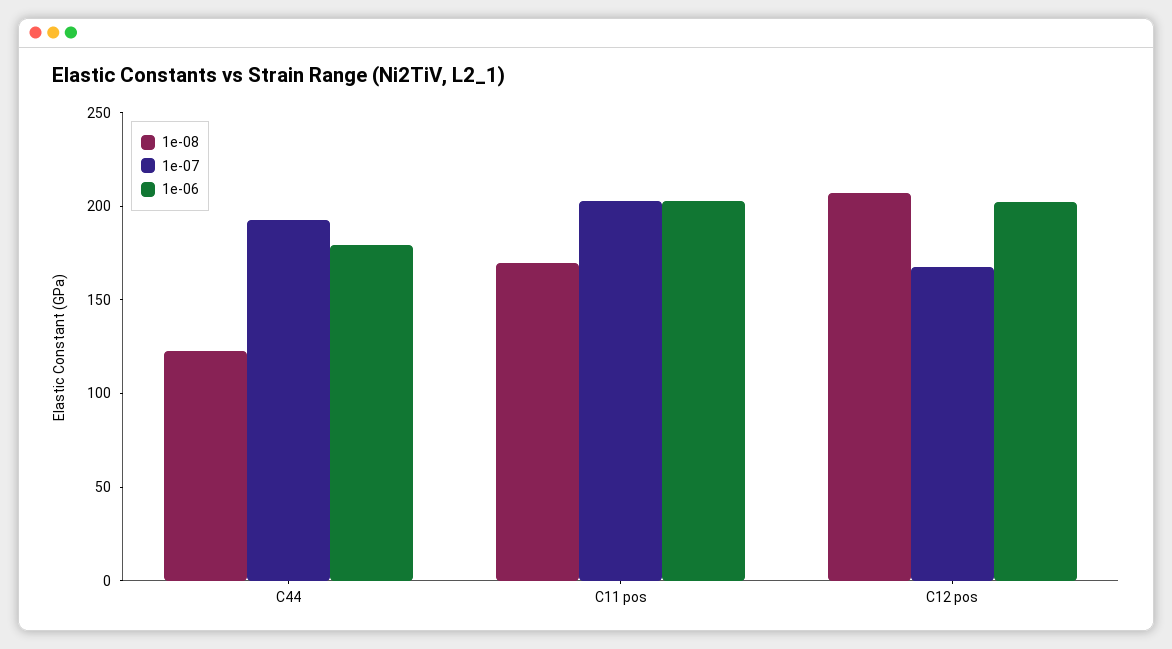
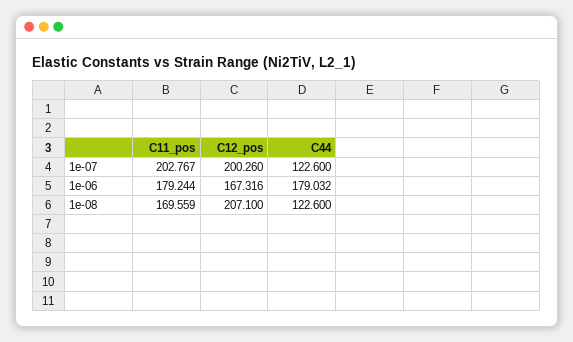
1e-07, C44: 190 -> 122.6
1e-06, C11 pos: 200 -> 179.244
1e-07, C12 pos: 170 -> 200.26
1e-06, C12 pos: 200 -> 167.316

